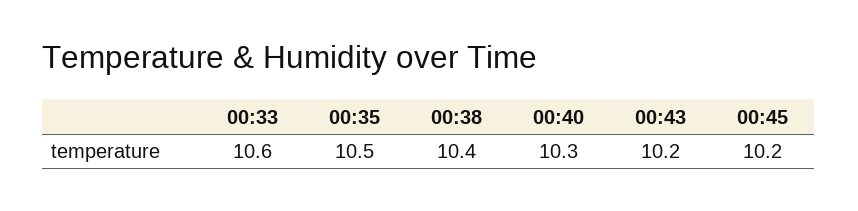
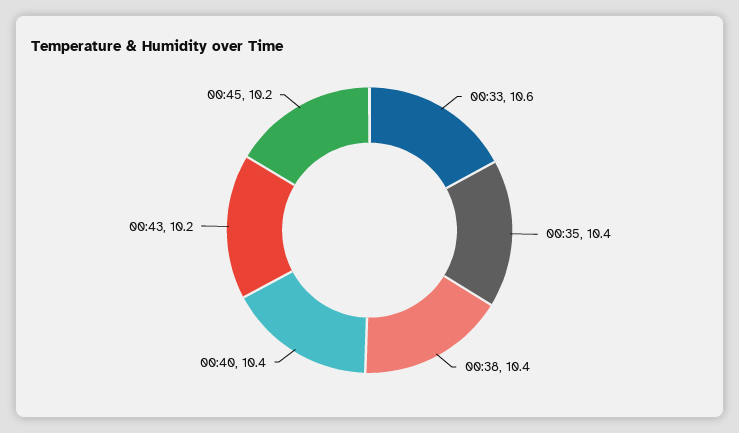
00:35: 10.5 -> 10.4
00:40: 10.3 -> 10.4

